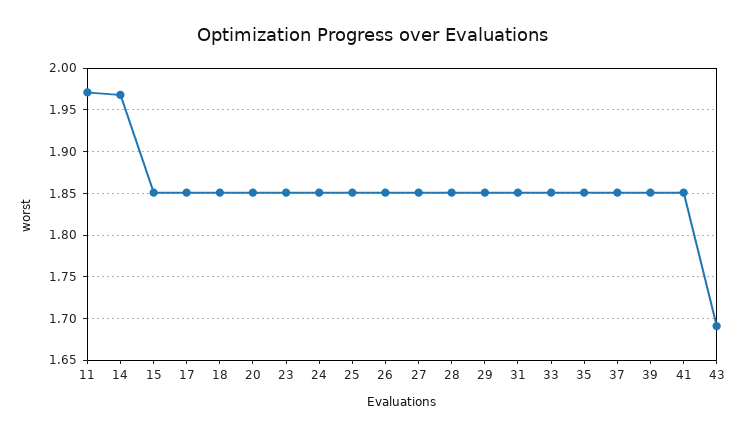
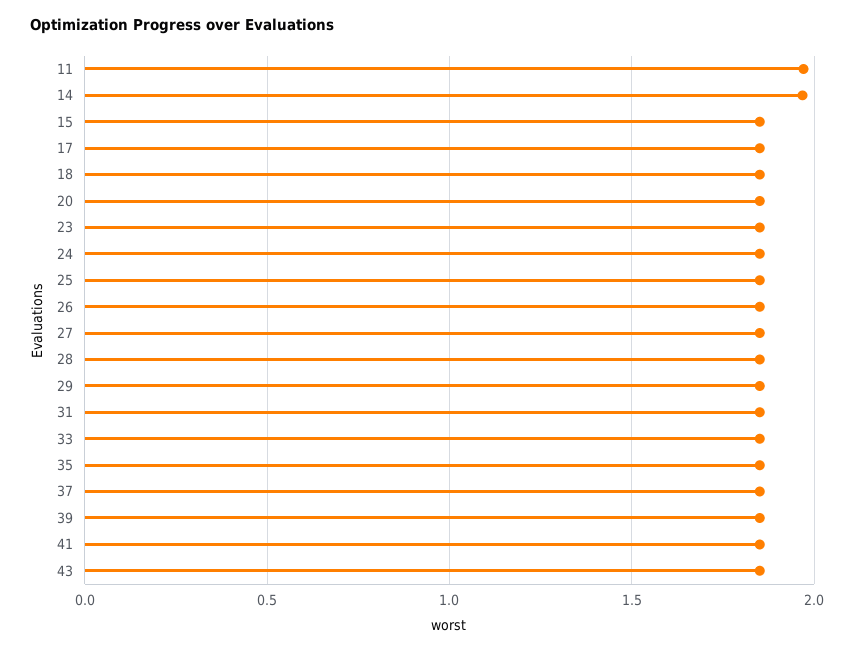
43: 1.69 -> 1.85

